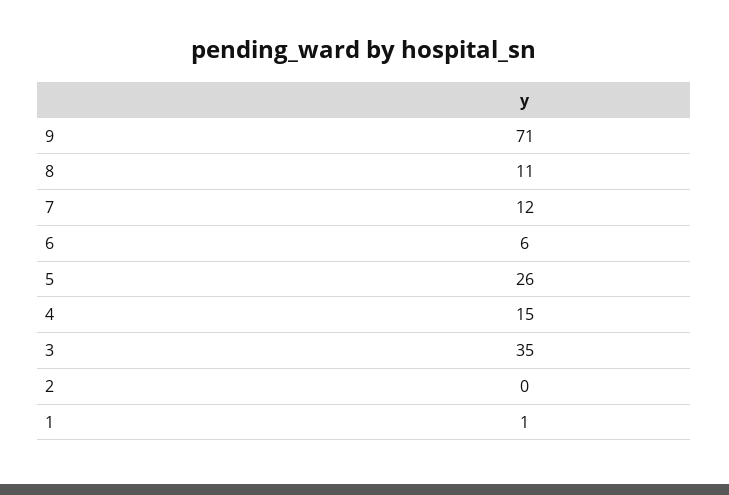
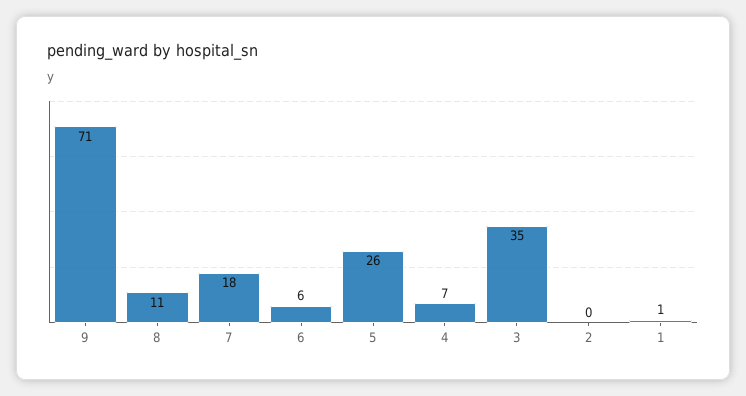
7: 12 -> 18
4: 15 -> 7

